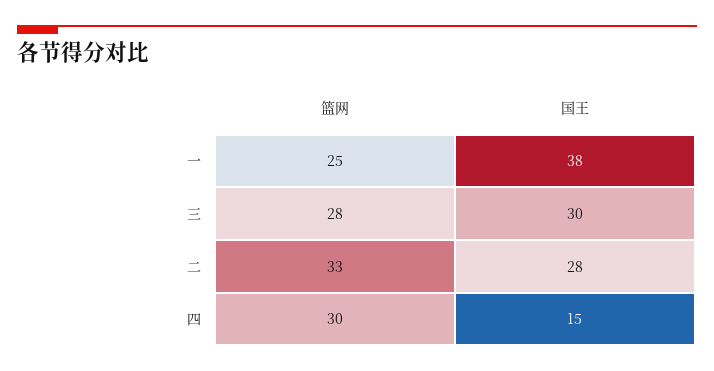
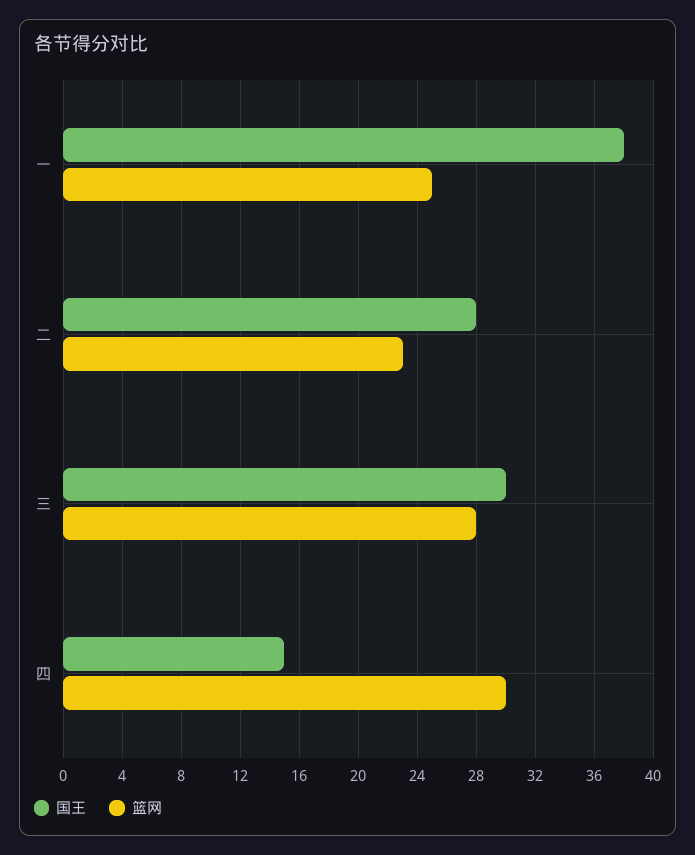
篮网, 二: 33 -> 23

